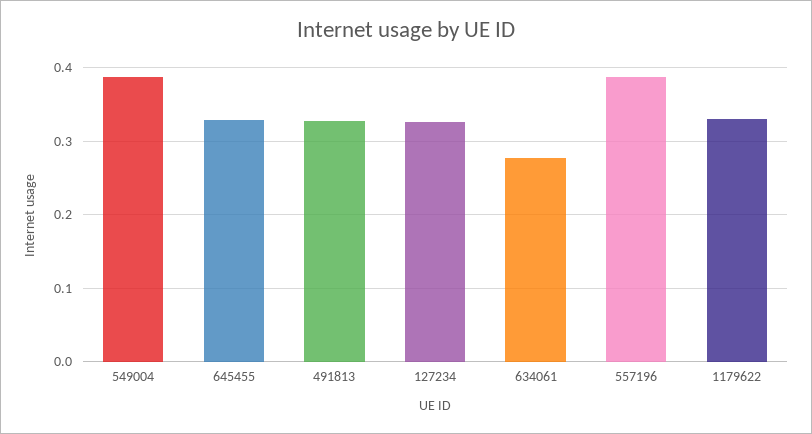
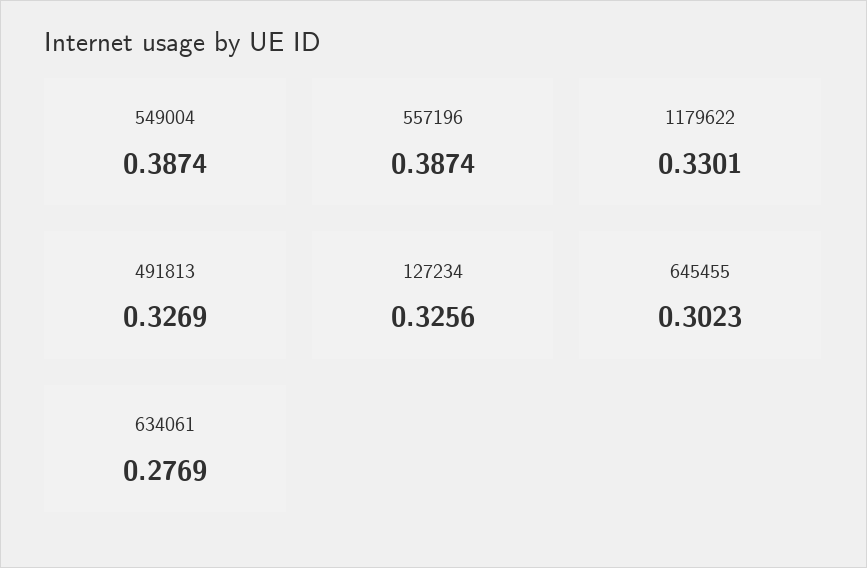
645455: 0.33 -> 0.3023

